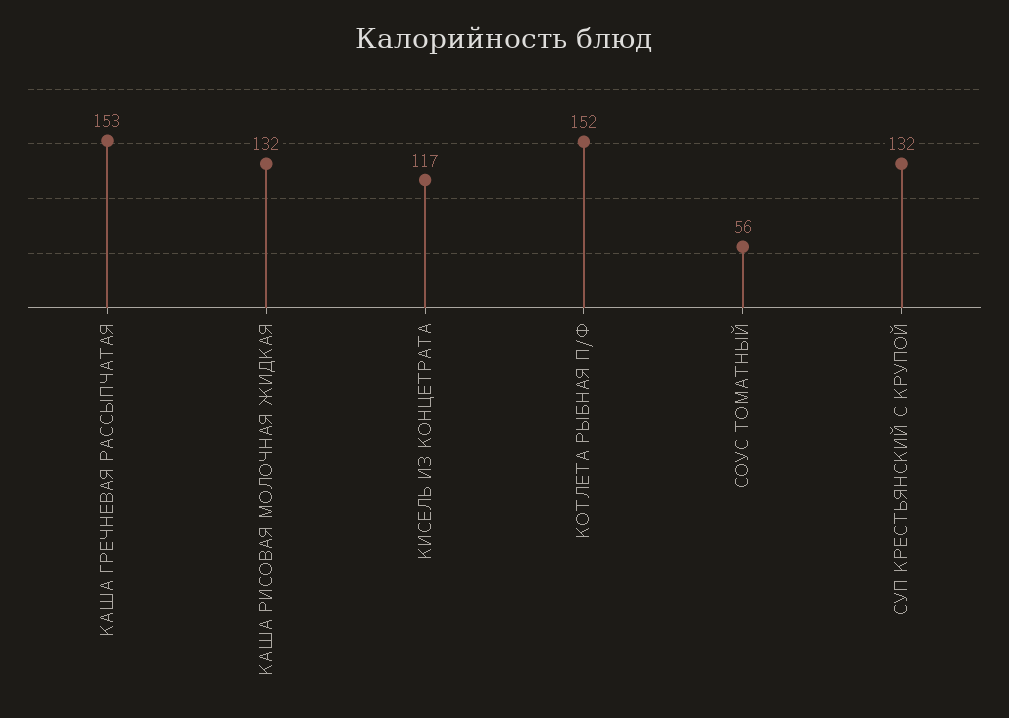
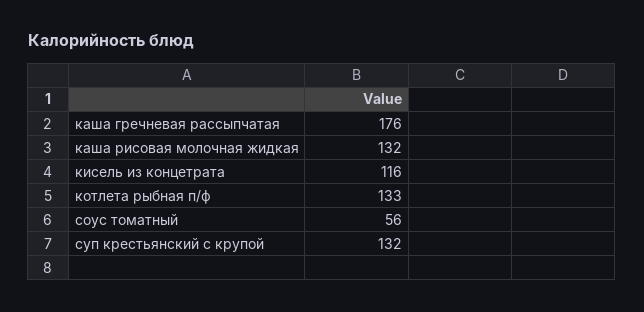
КАША ГРЕЧНЕВАЯ РАССЫПЧАТАЯ: 153 -> 176
КИСЕЛЬ ИЗ КОНЦЕТРАТА: 117 -> 116
КОТЛЕТА РЫБНАЯ П/Ф: 152 -> 133

